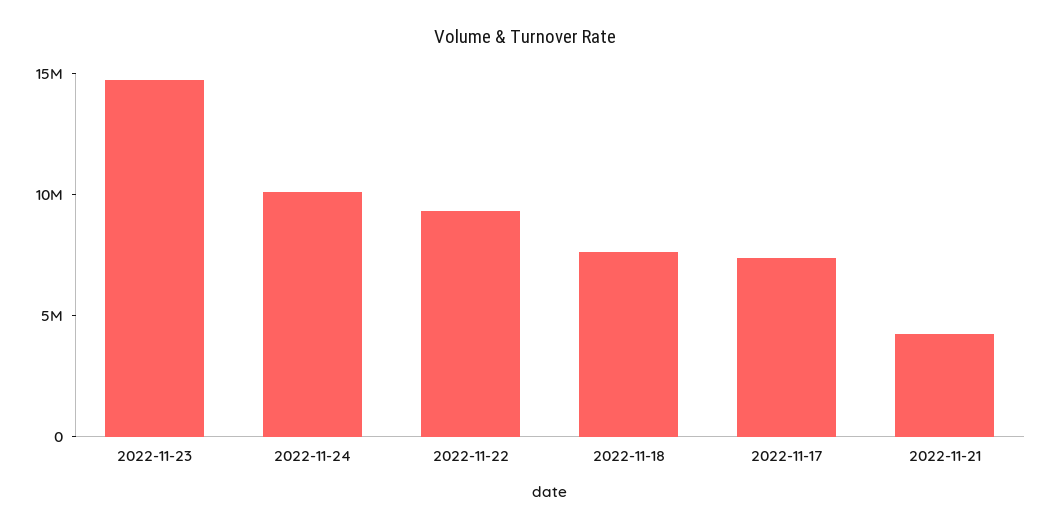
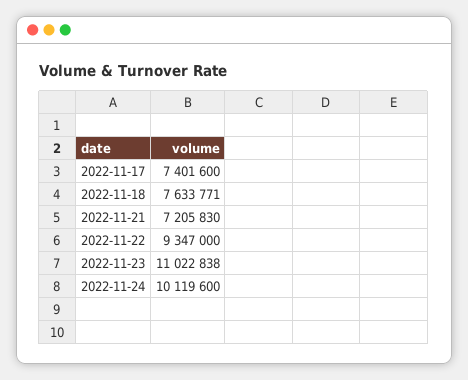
2022-11-23: 15000000 -> 11022838
2022-11-21: 4000000 -> 7205830

